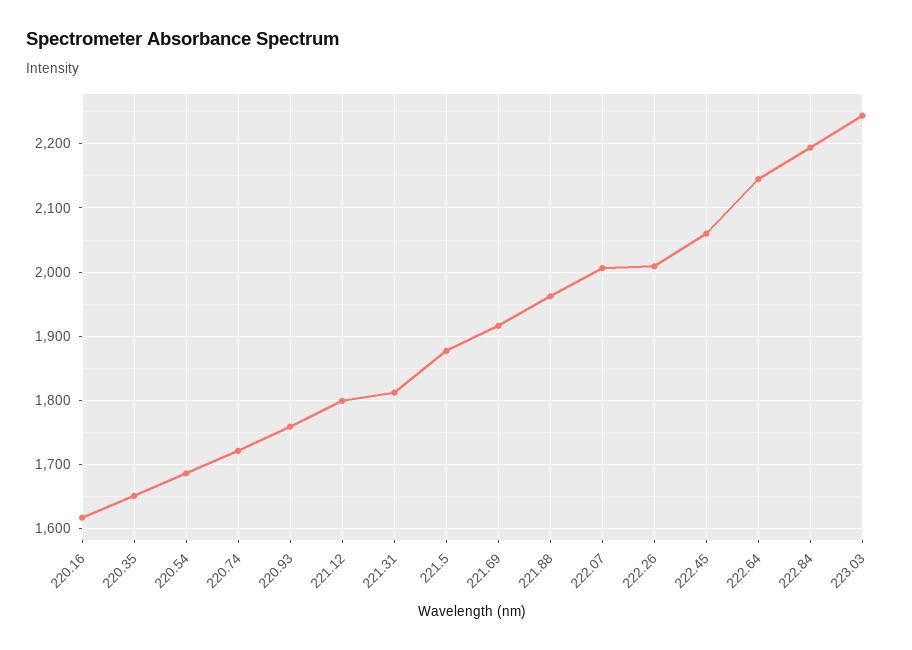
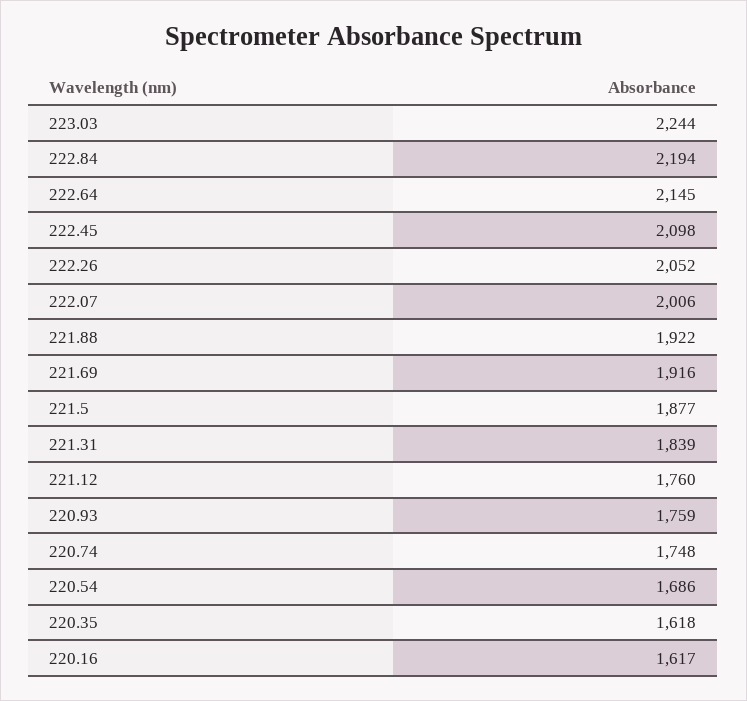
220.35: 1650 -> 1618
220.74: 1720 -> 1748
221.12: 1800 -> 1760
221.31: 1810 -> 1839
221.88: 1960 -> 1922
222.26: 2010 -> 2052
222.45: 2060 -> 2098

